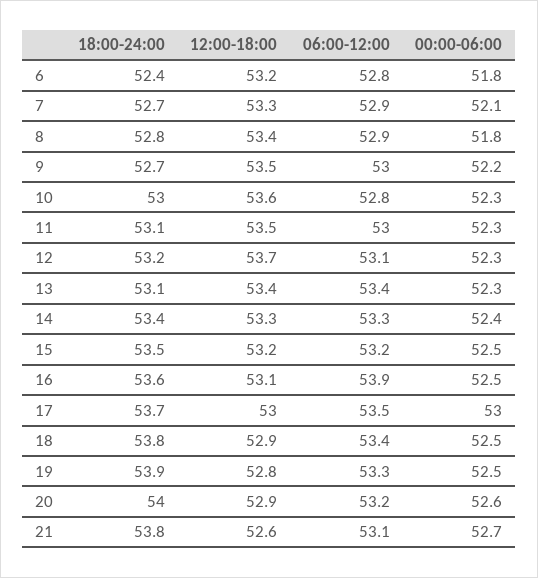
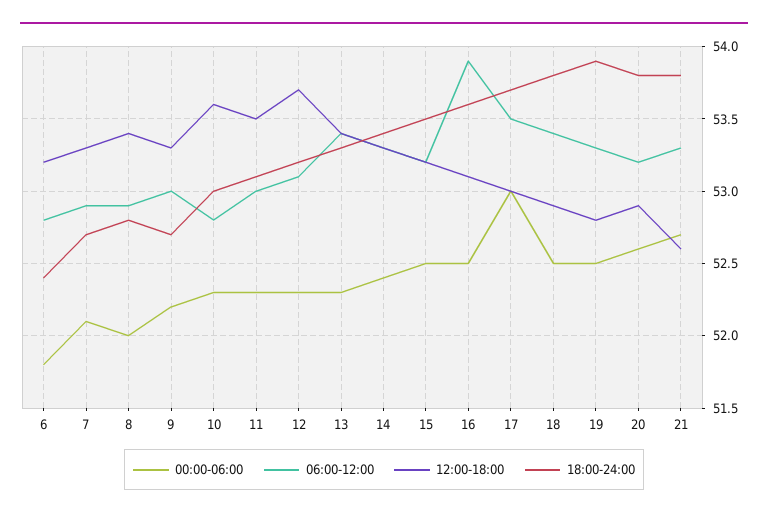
00:00-06:00, 8: 51.8 -> 52
12:00-18:00, 9: 53.5 -> 53.3
18:00-24:00, 13: 53.1 -> 53.3
18:00-24:00, 20: 54 -> 53.8
06:00-12:00, 21: 53.1 -> 53.3

